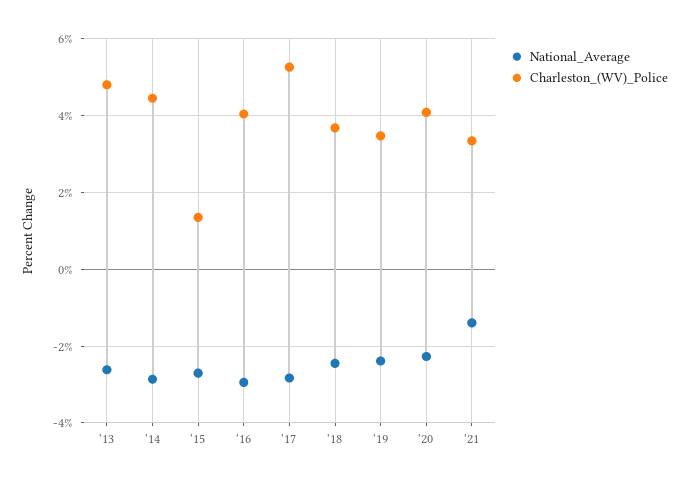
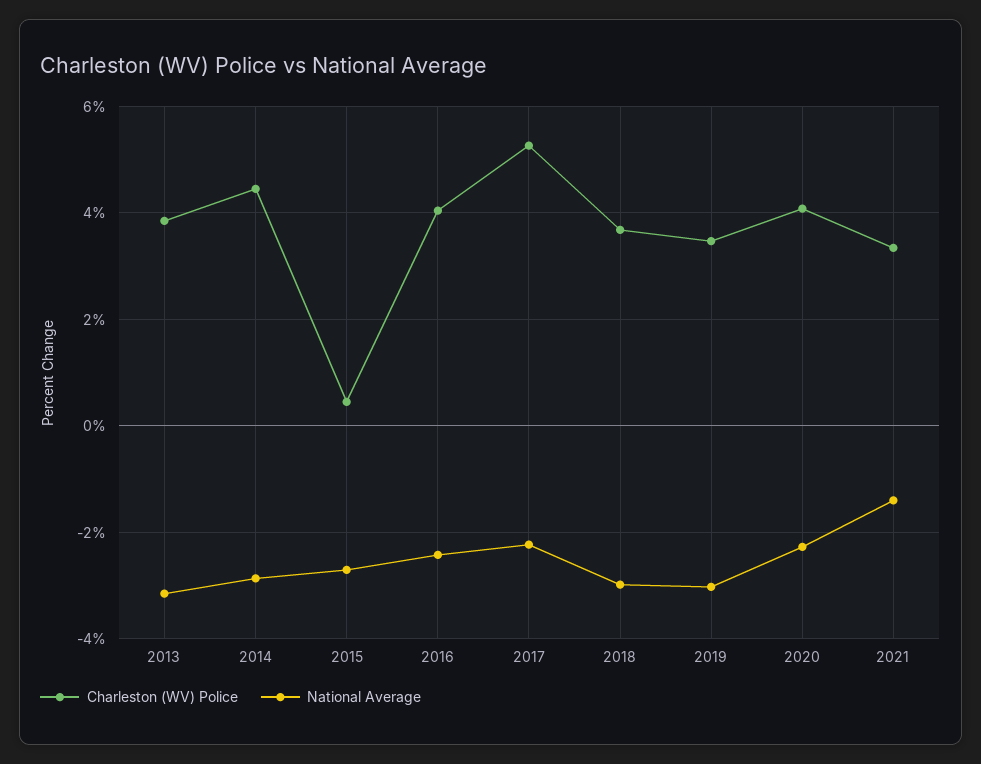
National_Average, '13: -2.6 -> -3.2
Charleston_(WV)_Police, '13: 4.8 -> 3.8
Charleston_(WV)_Police, '15: 1.4 -> 0.4
National_Average, '16: -3 -> -2.4
National_Average, '17: -2.8 -> -2.2
National_Average, '18: -2.4 -> -3
National_Average, '19: -2.4 -> -3

